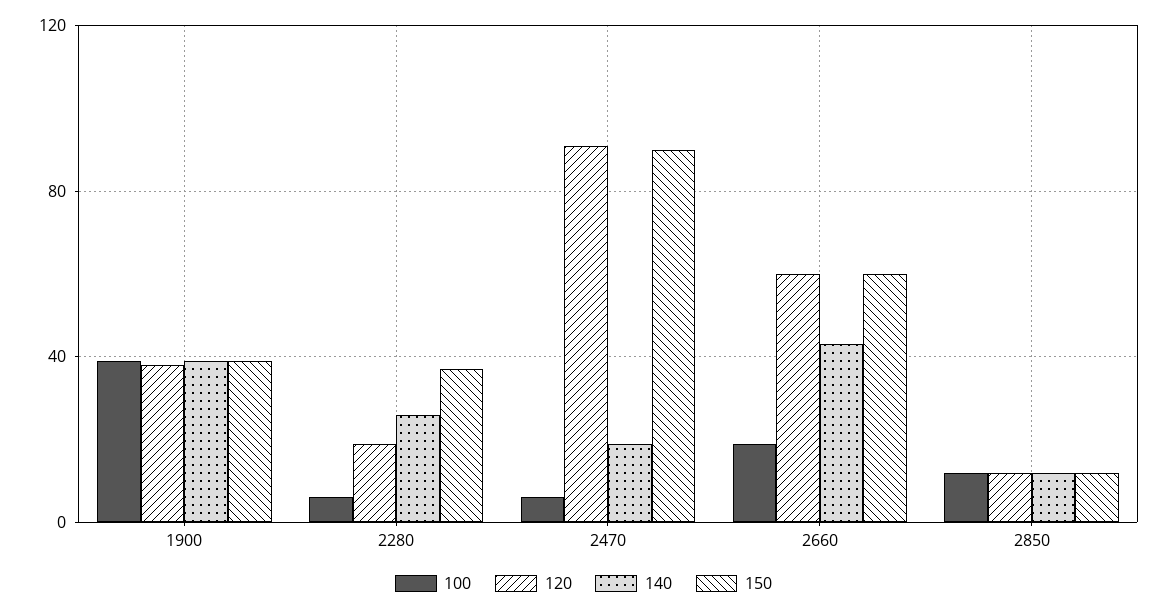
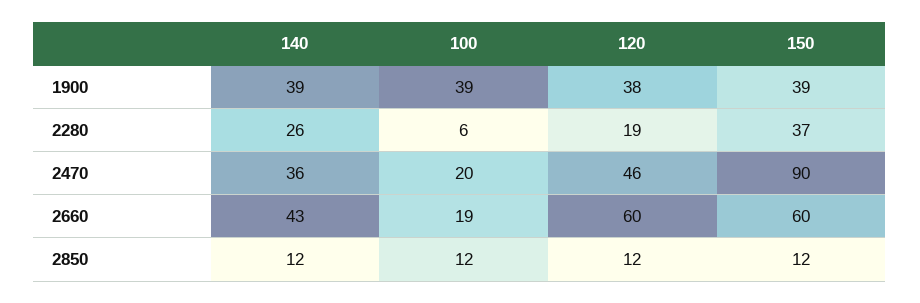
100, 2470: 5 -> 20
120, 2470: 90 -> 46
140, 2470: 20 -> 36

